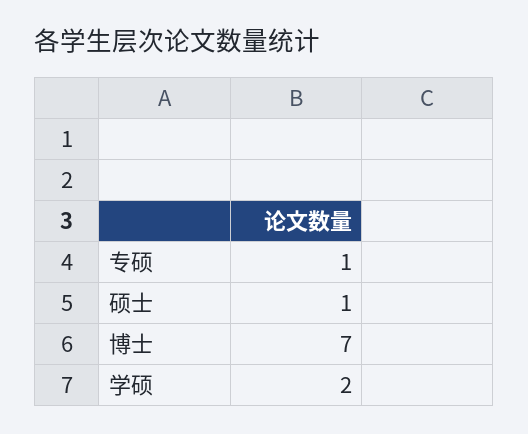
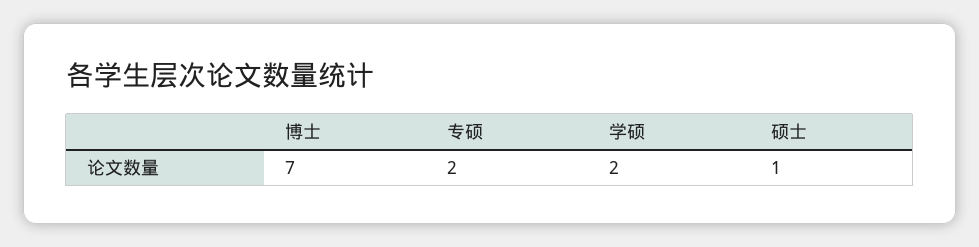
专硕: 1 -> 2

